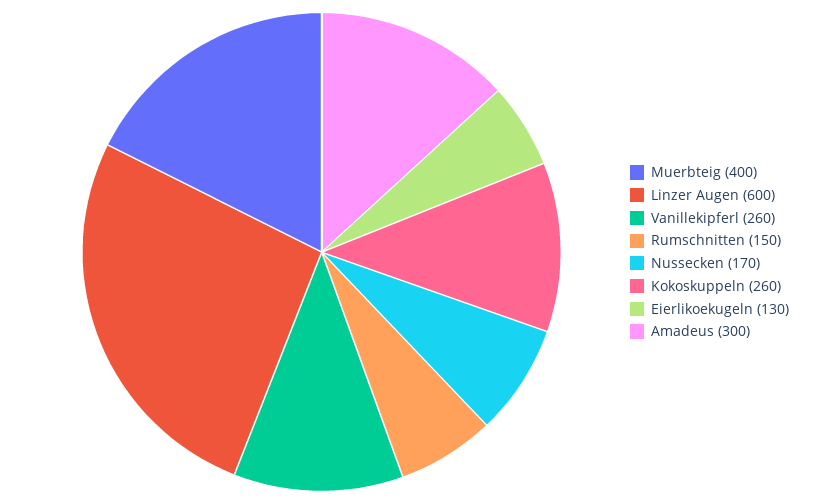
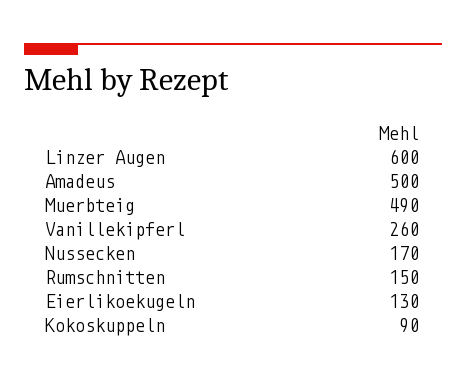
Muerbteig: 400 -> 490
Kokoskuppeln: 260 -> 90
Amadeus: 300 -> 500

